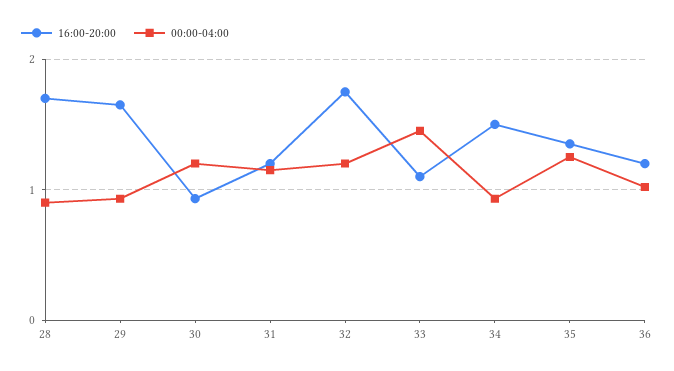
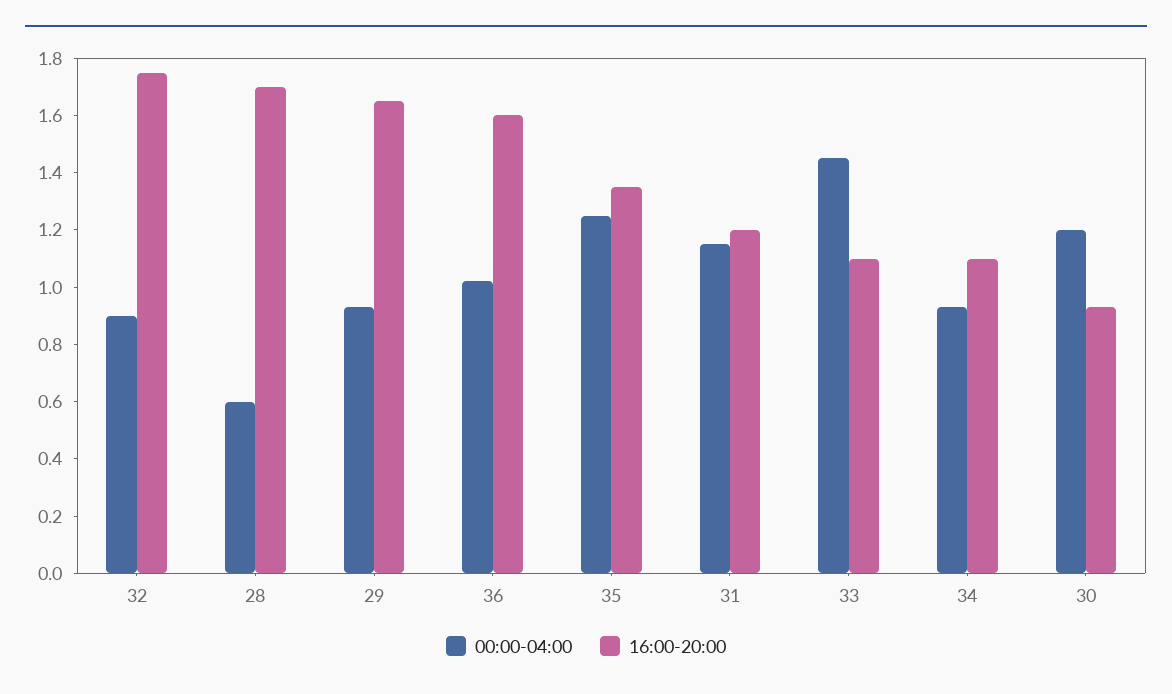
00:00-04:00, 28: 0.9 -> 0.6
00:00-04:00, 32: 1.2 -> 0.9
16:00-20:00, 34: 1.5 -> 1.1
16:00-20:00, 36: 1.2 -> 1.6

